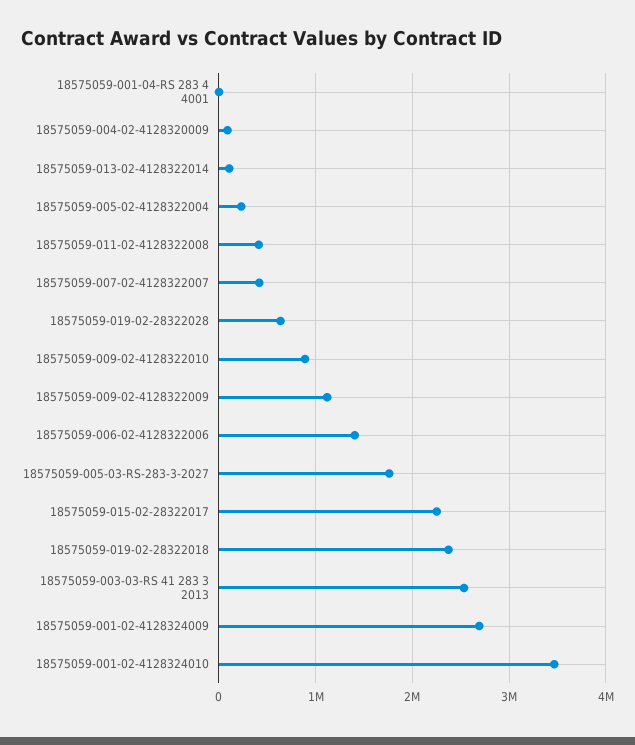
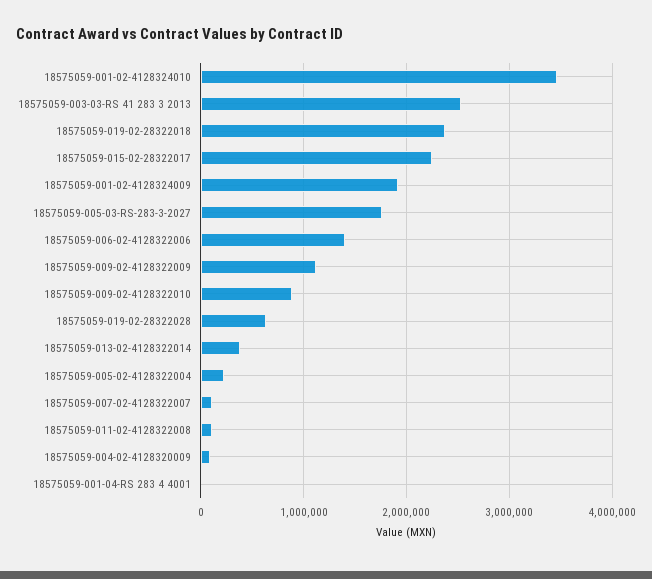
18575059-013-02-4128322014: 100000 -> 400000
18575059-011-02-4128322008: 400000 -> 100000
18575059-007-02-4128322007: 400000 -> 100000
18575059-001-02-4128324009: 2700000 -> 1900000

